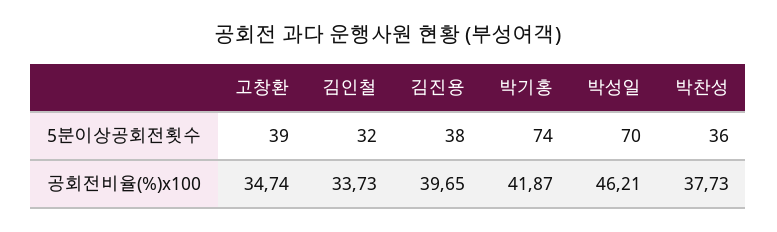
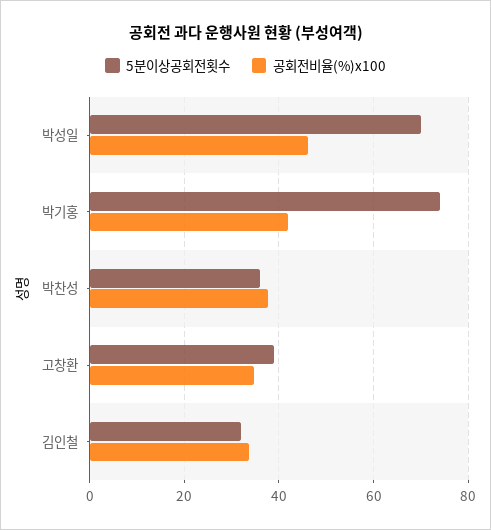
5분이상공회전횟수, 김진용: 38 -> none
공회전비율(%)x100, 김진용: 39.65 -> none

